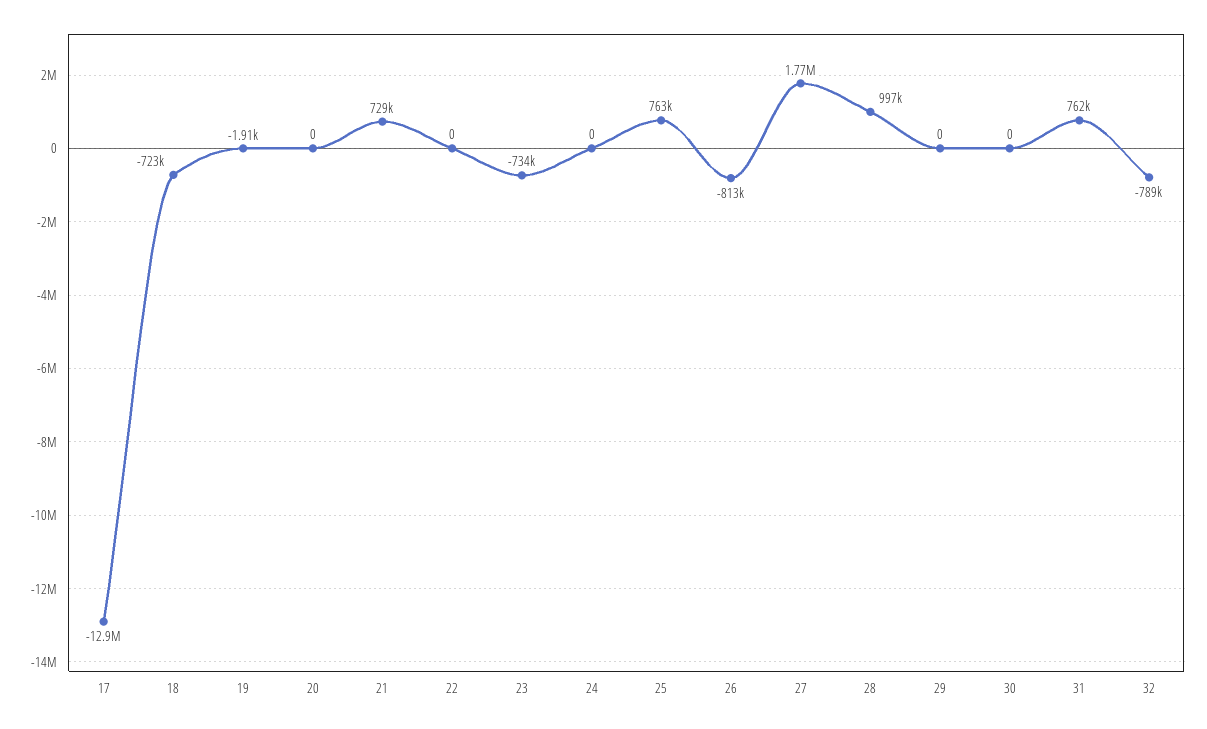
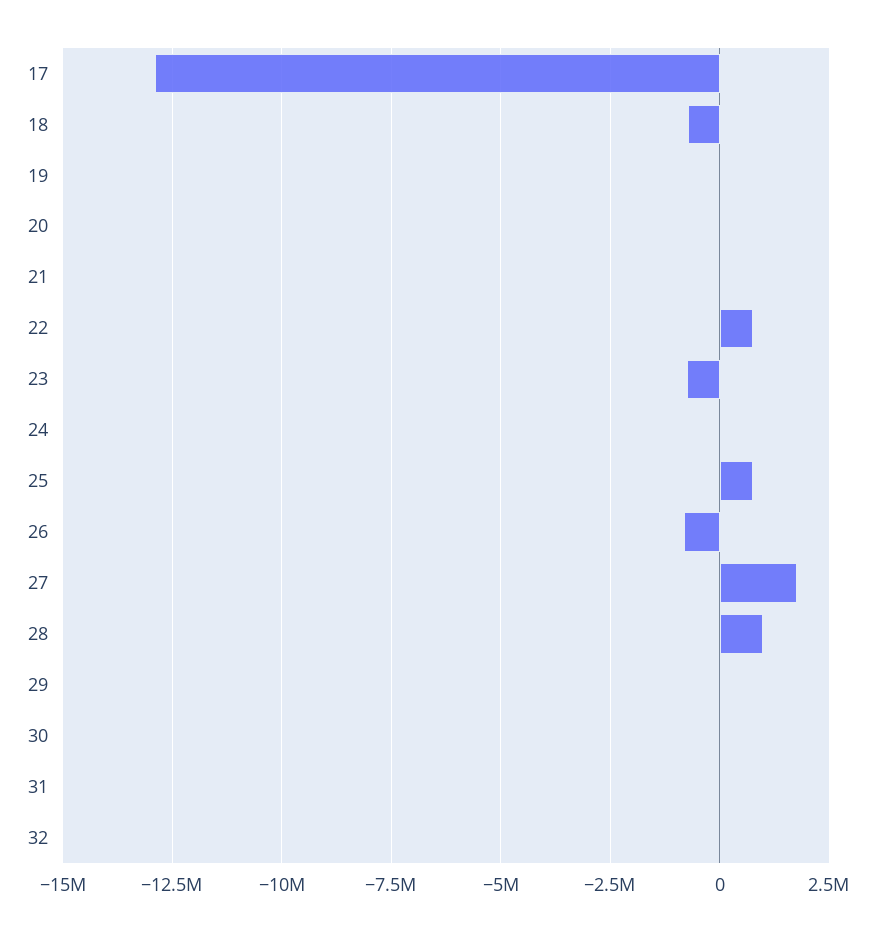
21: 729000 -> 0
22: 0 -> 750000
31: 762000 -> 0
32: -789000 -> 0

